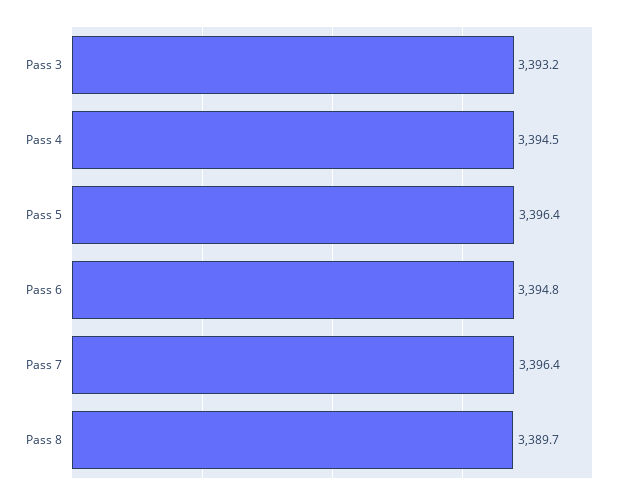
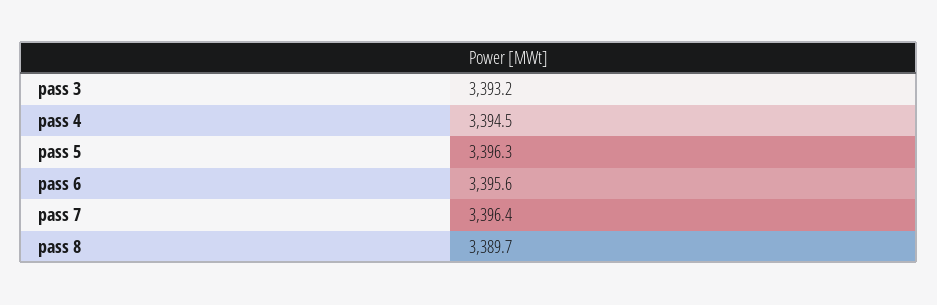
Pass 5: 3396.4 -> 3396.3
Pass 6: 3394.8 -> 3395.6

